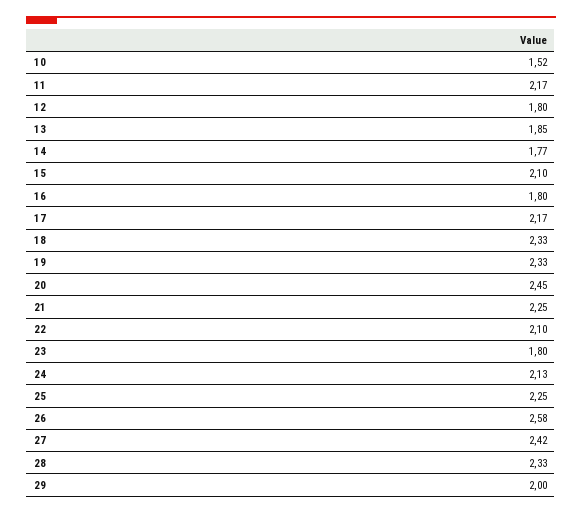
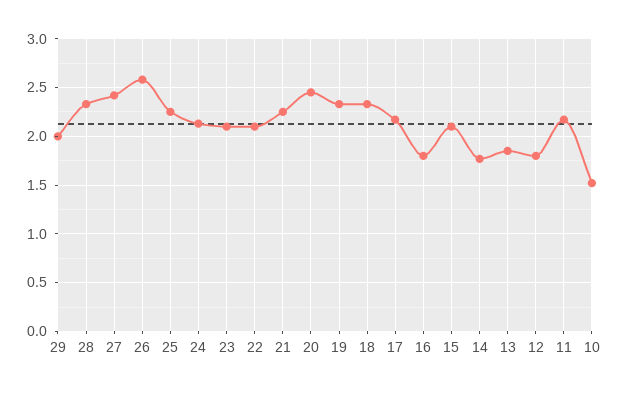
23: 1.8 -> 2.1

